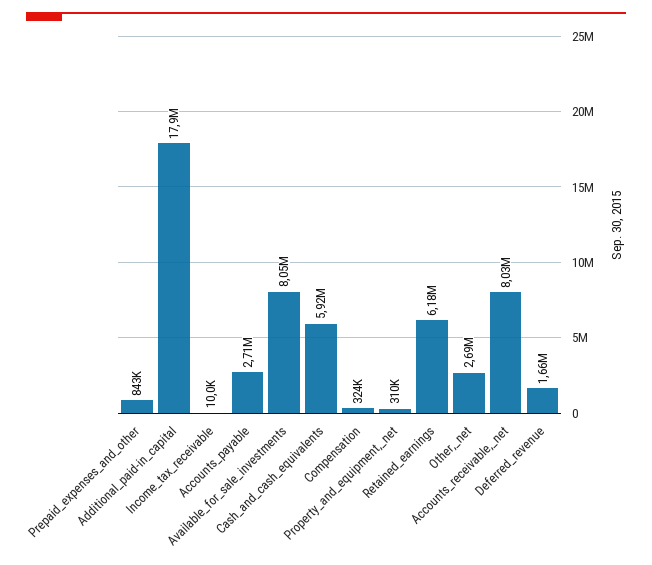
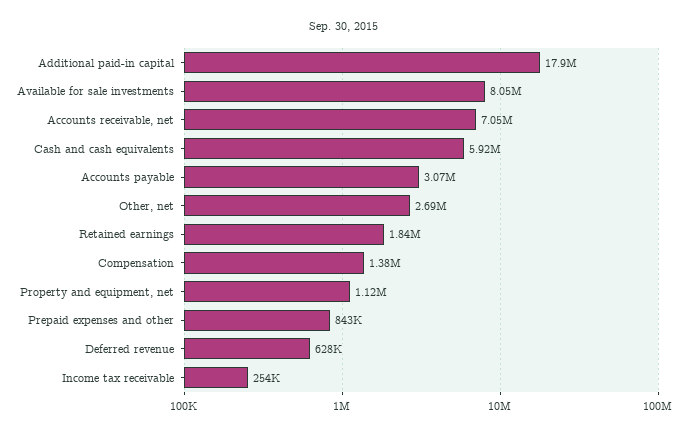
Income_tax_receivable: 10000 -> 254000
Accounts_payable: 2710000 -> 3070000
Compensation: 324000 -> 1380000
Property_and_equipment,_net: 310000 -> 1120000
Retained_earnings: 6180000 -> 1840000
Accounts_receivable,_net: 8030000 -> 7050000
Deferred_revenue: 1660000 -> 628000

